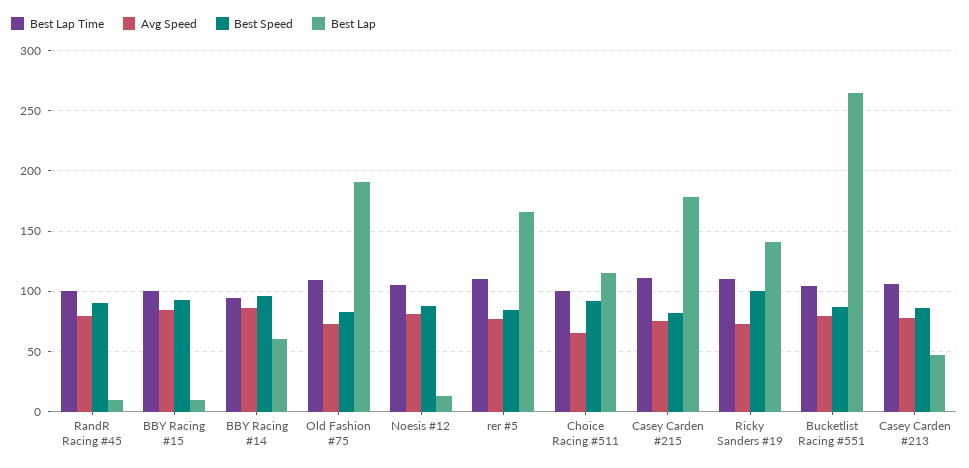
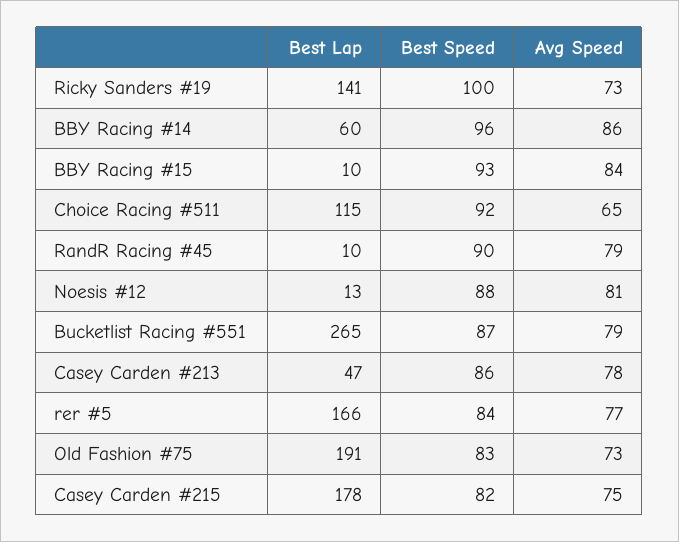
Best Lap Time, RandR Racing #45: 100 -> none
Best Lap Time, BBY Racing #15: 100 -> none
Best Lap Time, BBY Racing #14: 95 -> none
Best Lap Time, Old Fashion #75: 110 -> none
Best Lap Time, Noesis #12: 105 -> none
Best Lap Time, rer #5: 110 -> none
Best Lap Time, Choice Racing #511: 100 -> none
Best Lap Time, Casey Carden #215: 110 -> none
Best Lap Time, Ricky Sanders #19: 110 -> none
Best Lap Time, Bucketlist Racing #551: 105 -> none
Best Lap Time, Casey Carden #213: 105 -> none

